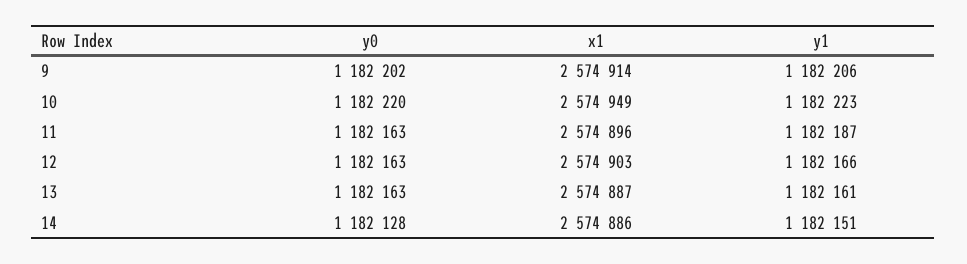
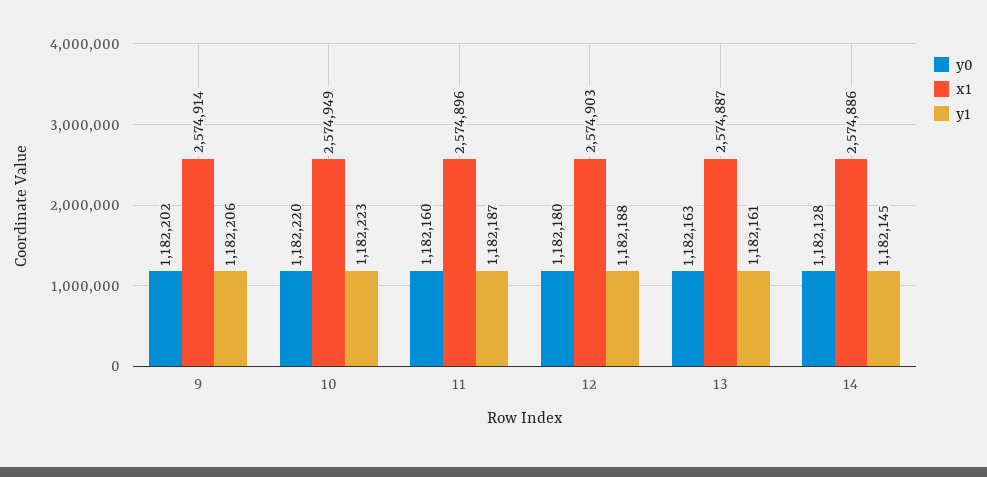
y0, 11: 1182163 -> 1182160
y0, 12: 1182163 -> 1182180
y1, 12: 1182166 -> 1182188
y1, 14: 1182151 -> 1182145

